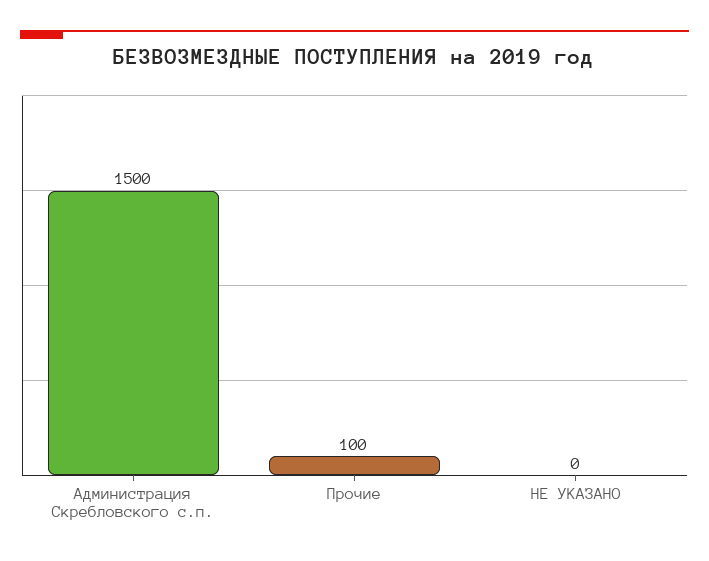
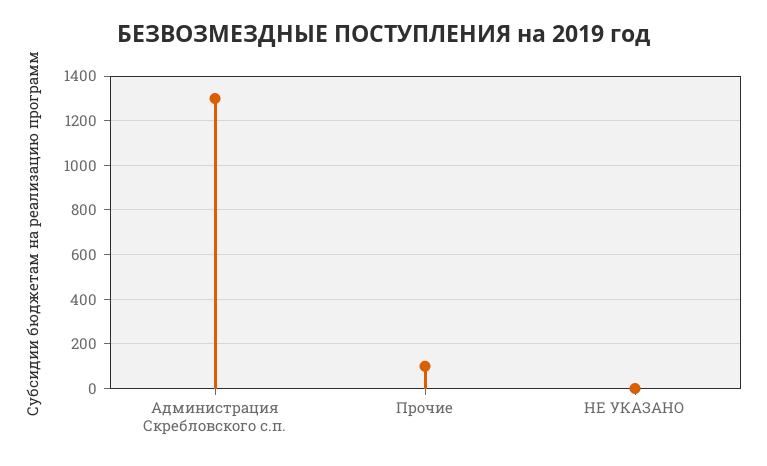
Администрация Скребловского с.п.: 1500 -> 1300

